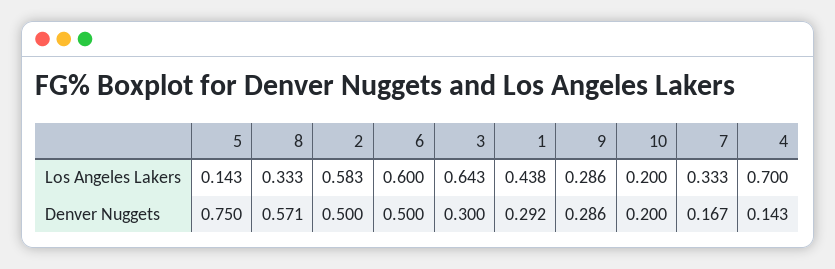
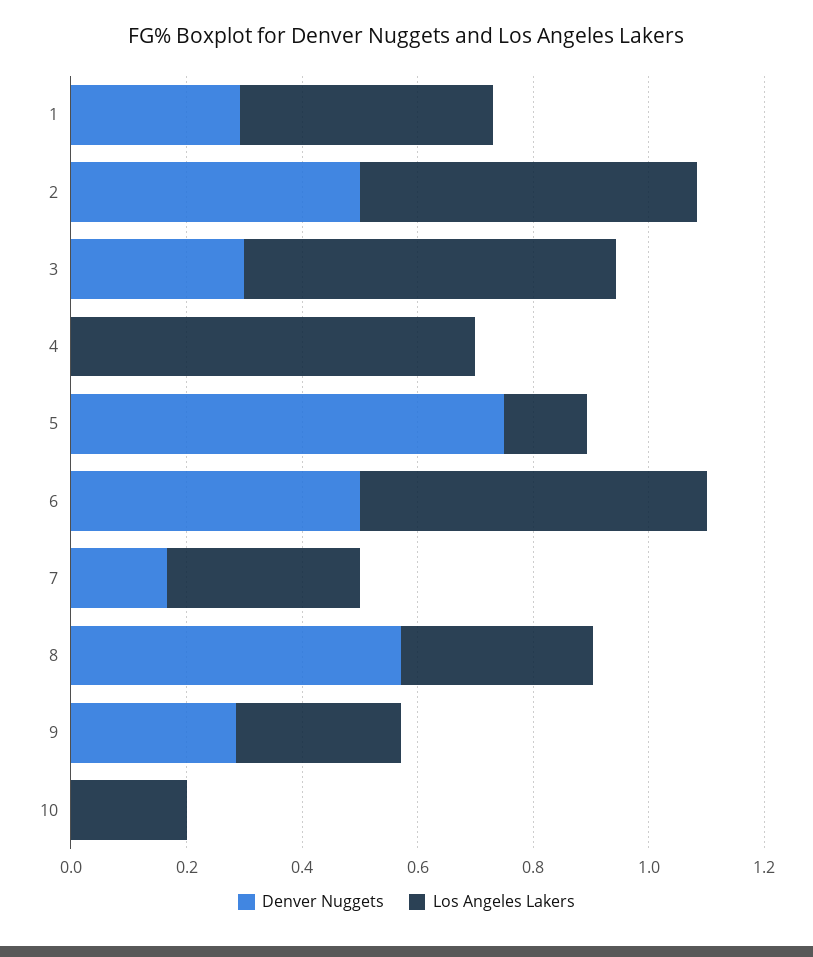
Denver Nuggets, 10: 0.2 -> 0
Denver Nuggets, 4: 0.143 -> 0

